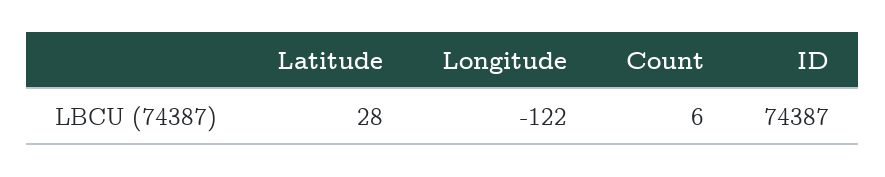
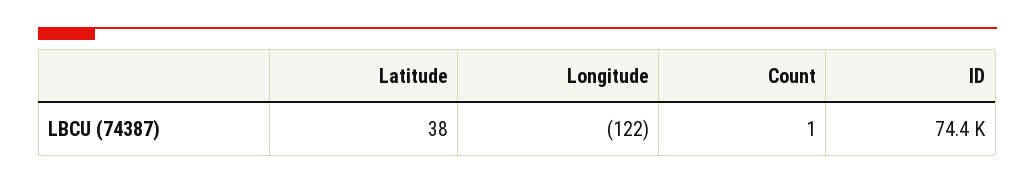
Latitude: 28 -> 38
Count: 6 -> 1

